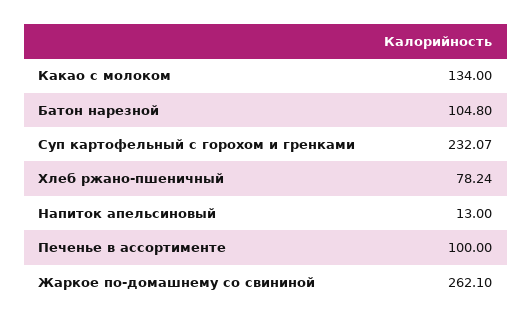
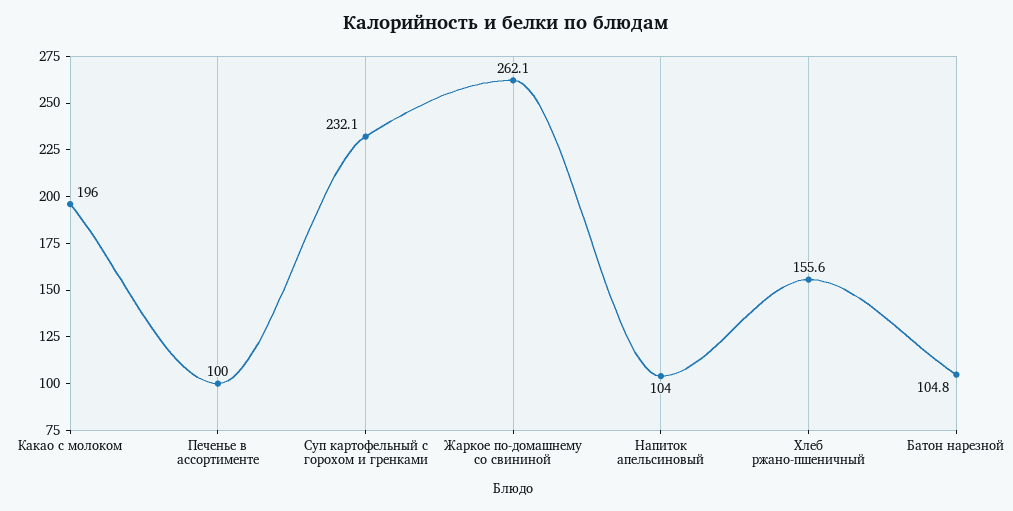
Какао с молоком: 134 -> 196
Суп картофельный с горохом и гренками: 232.07 -> 232.1
Хлеб ржано-пшеничный: 78.24 -> 155.6
Напиток апельсиновый: 13 -> 104

